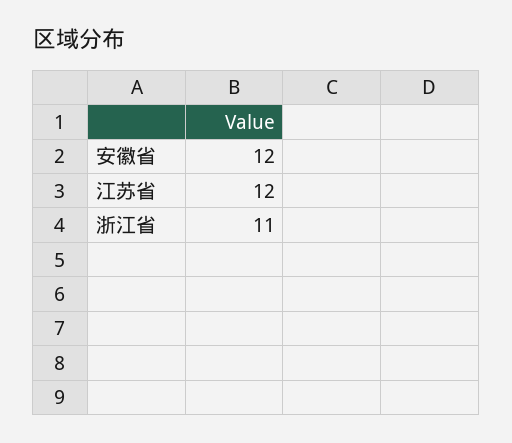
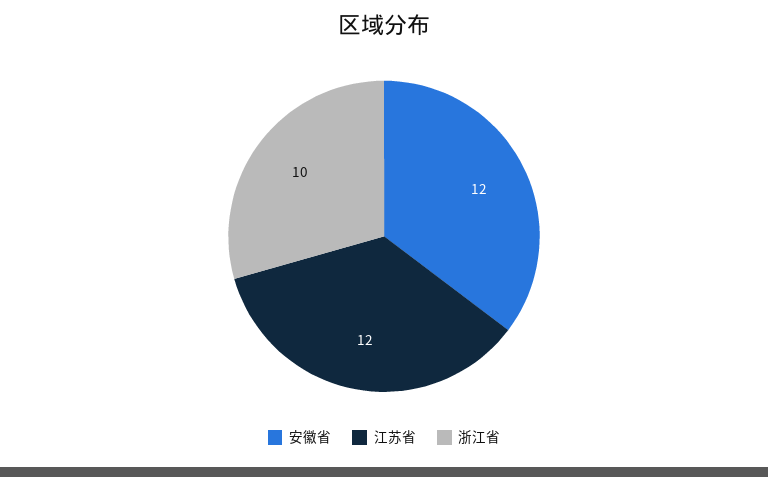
浙江省: 11 -> 10

